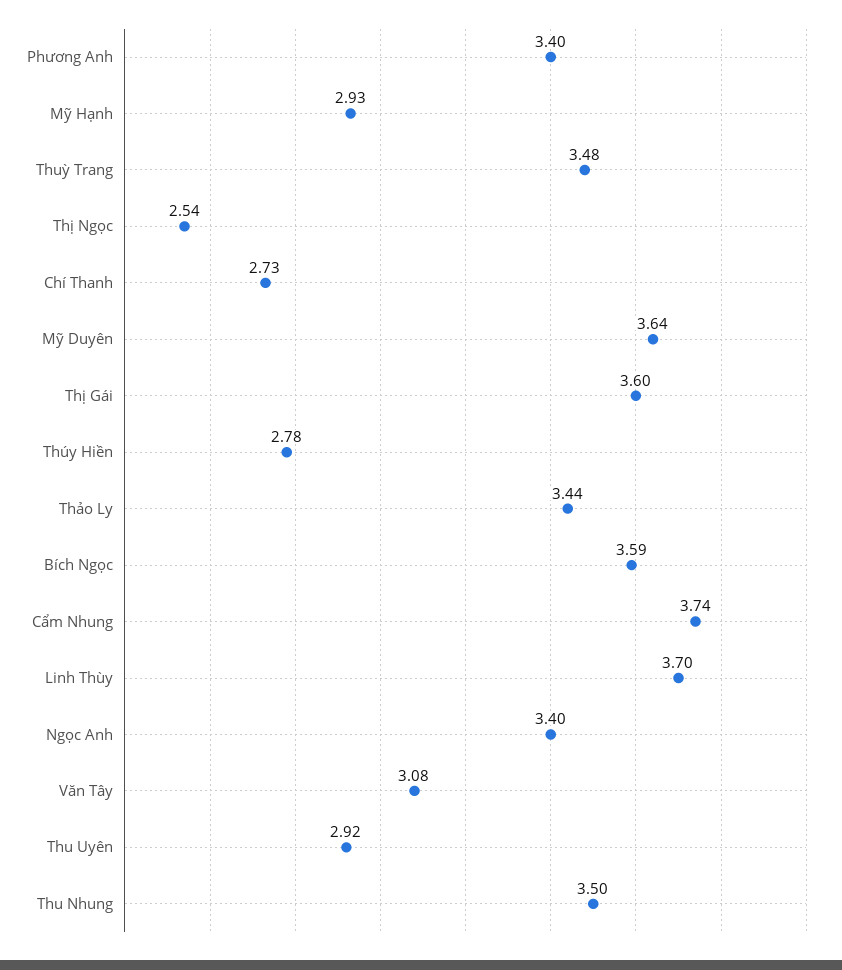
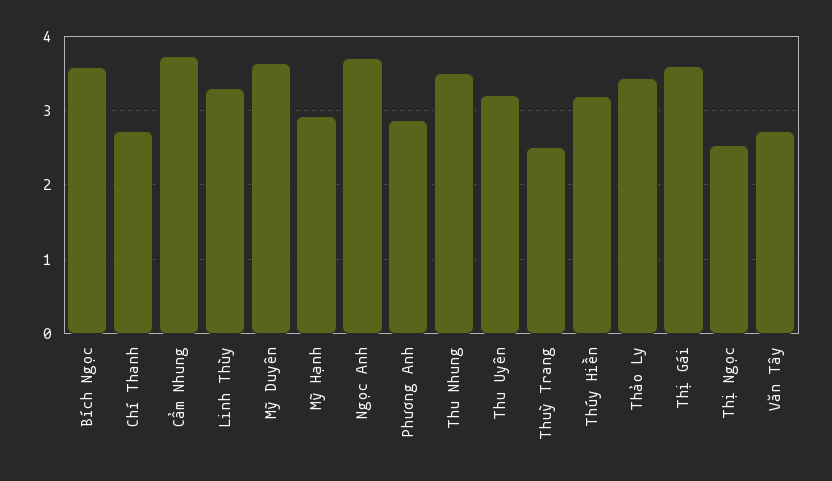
Phương Anh: 3.4 -> 2.9
Thuỳ Trang: 3.48 -> 2.5
Thúy Hiền: 2.78 -> 3.2
Linh Thùy: 3.7 -> 3.3
Ngọc Anh: 3.4 -> 3.7
Văn Tây: 3.08 -> 2.7
Thu Uyên: 2.92 -> 3.2

